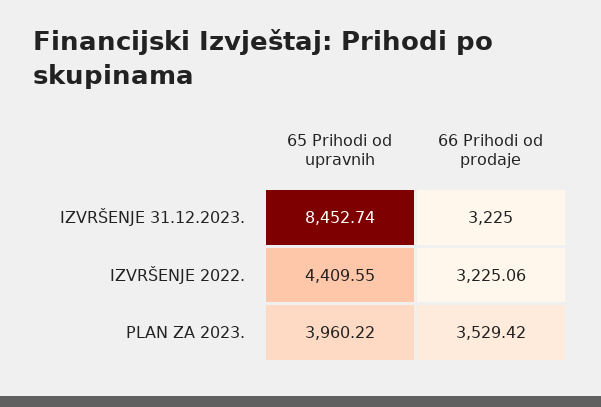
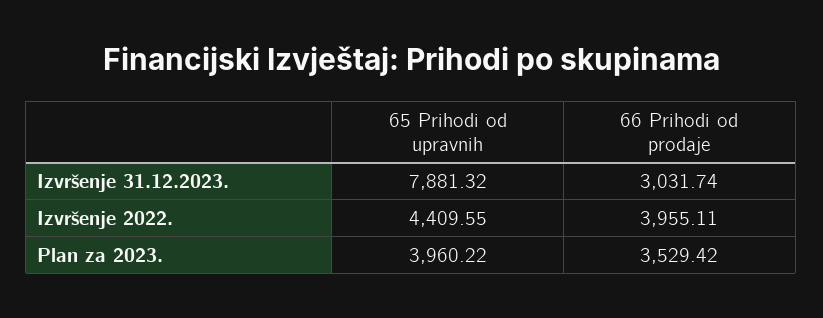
65 Prihodi od upravnih, IZVRŠENJE 31.12.2023.: 8452.74 -> 7881.32
66 Prihodi od prodaje, IZVRŠENJE 31.12.2023.: 3225 -> 3031.74
66 Prihodi od prodaje, IZVRŠENJE 2022.: 3225.06 -> 3955.11

